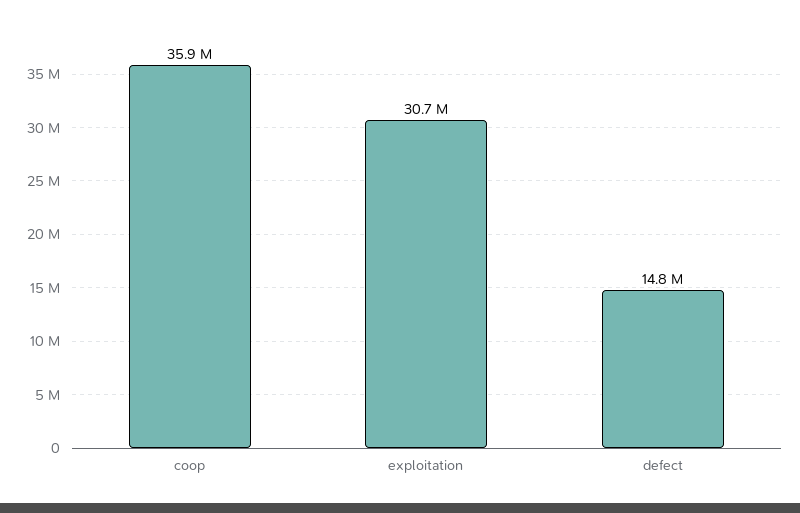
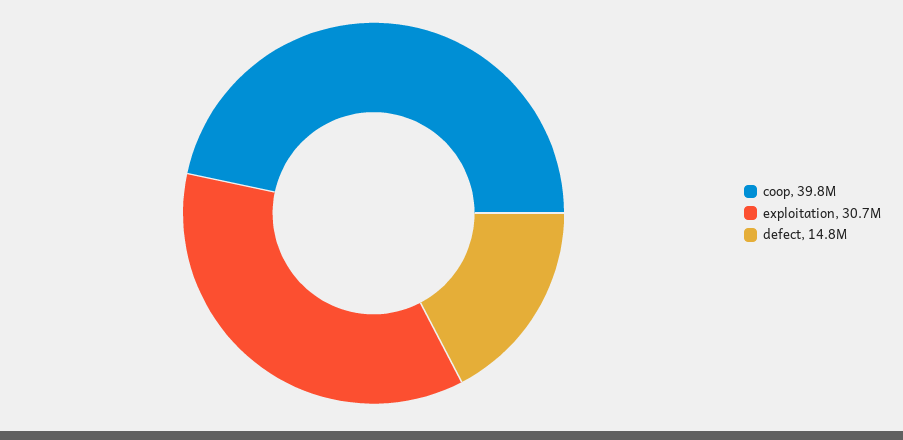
coop: 35900000 -> 39800000

